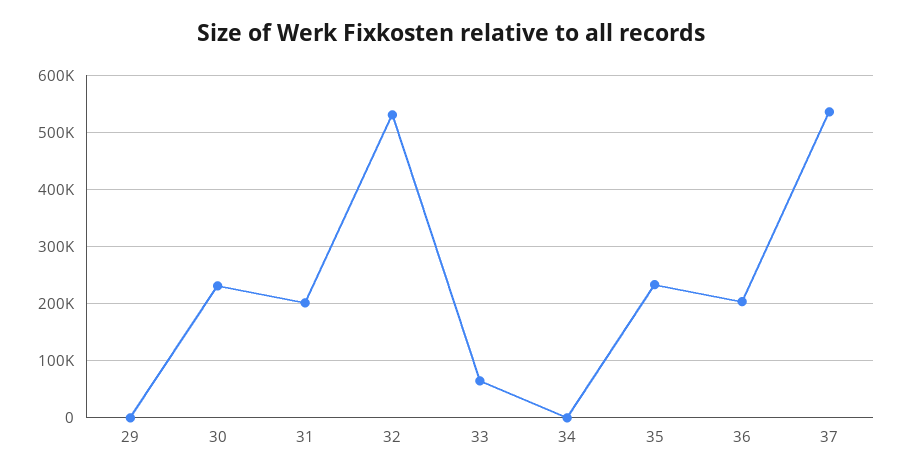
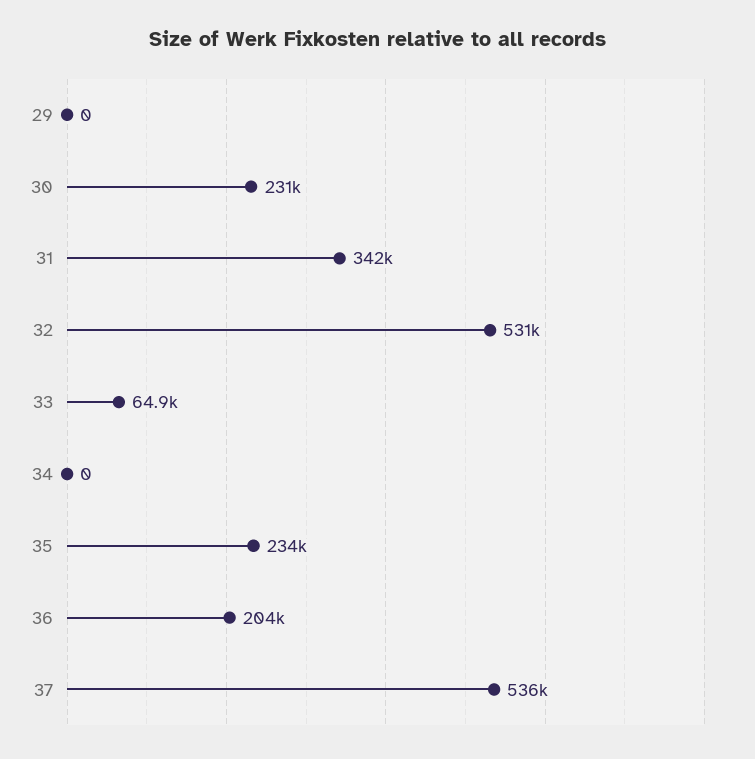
31: 200000 -> 342000

